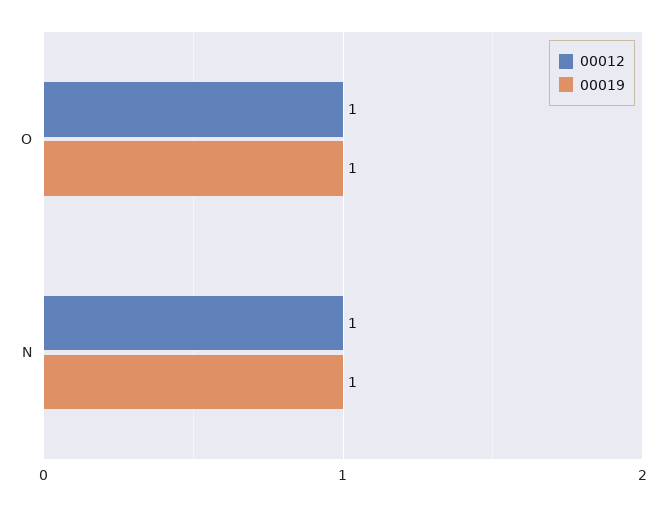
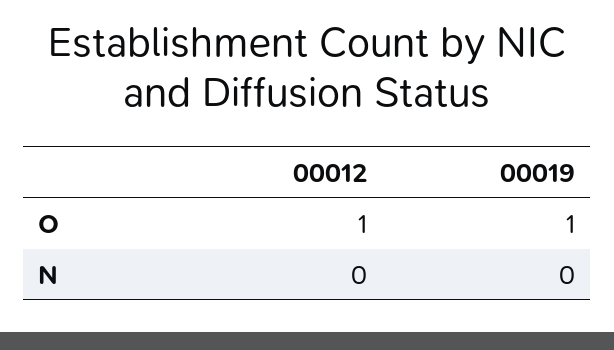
00012, N: 1 -> 0
00019, N: 1 -> 0

